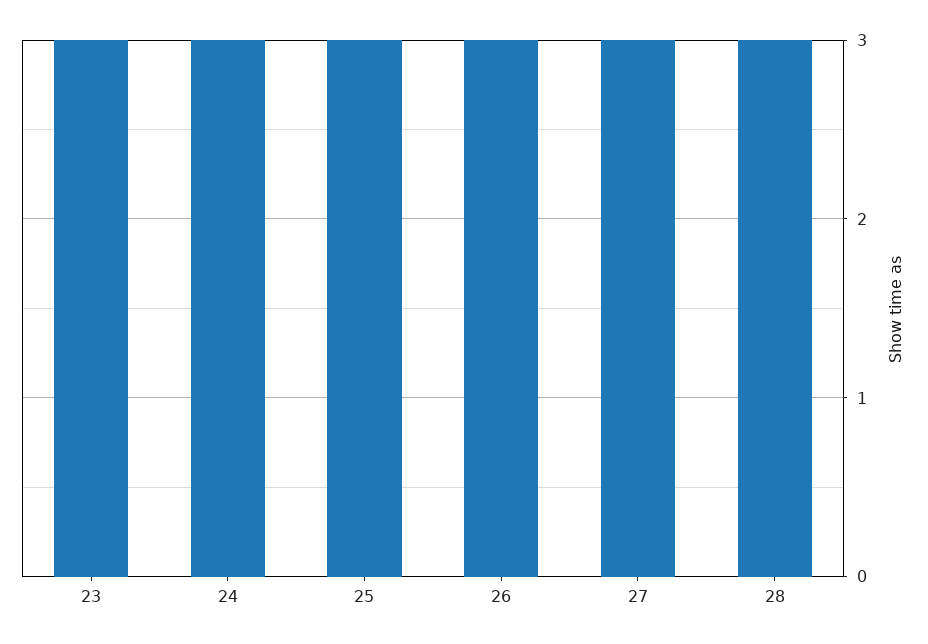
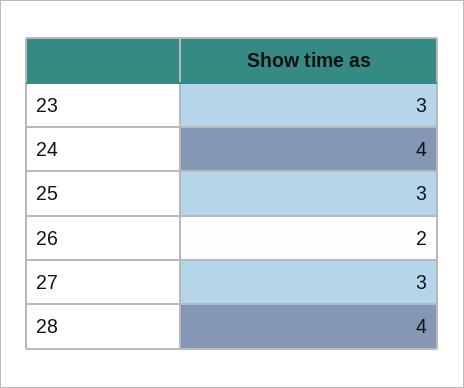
24: 3 -> 4
26: 3 -> 2
28: 3 -> 4

